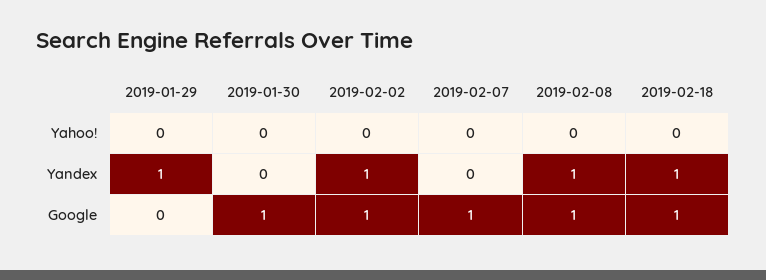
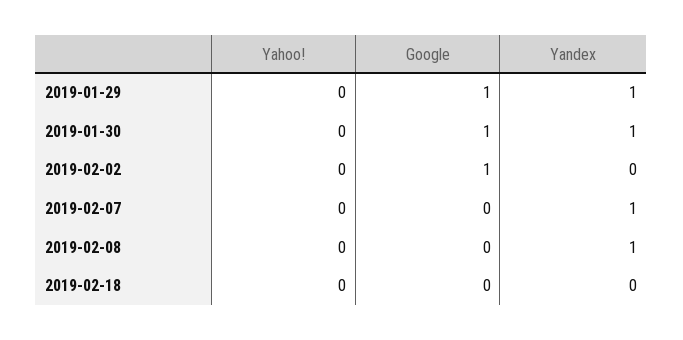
2019-01-30, Yandex: 0 -> 1
2019-02-02, Yandex: 1 -> 0
2019-02-07, Yandex: 0 -> 1
2019-02-18, Yandex: 1 -> 0
2019-01-29, Google: 0 -> 1
2019-02-07, Google: 1 -> 0
2019-02-08, Google: 1 -> 0
2019-02-18, Google: 1 -> 0

